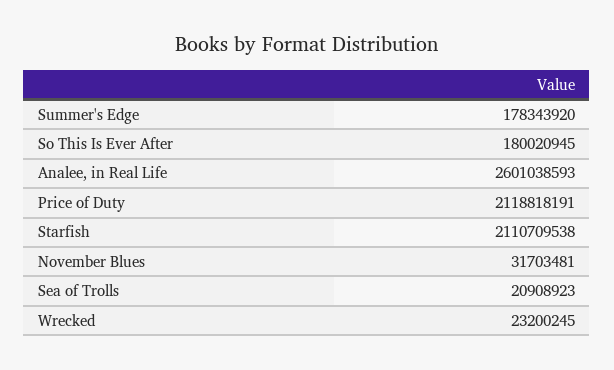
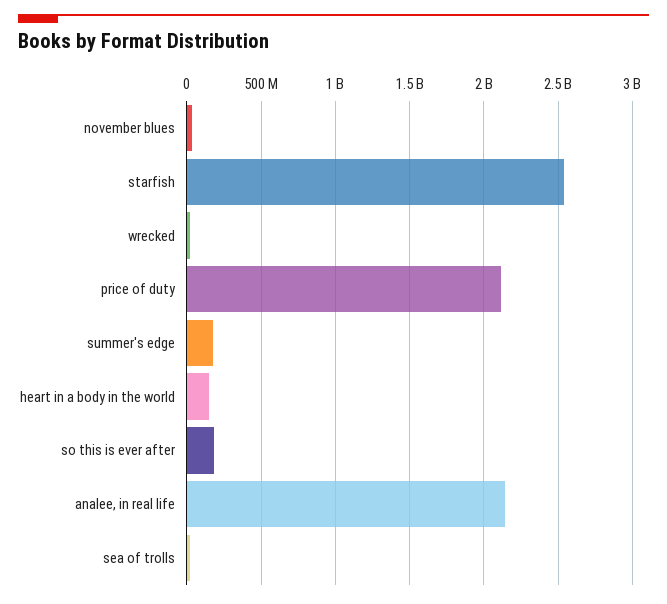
Analee, in Real Life: 2601038593 -> 2150000000
Starfish: 2110709538 -> 2550000000
heart in a body in the world: none -> 150000000

